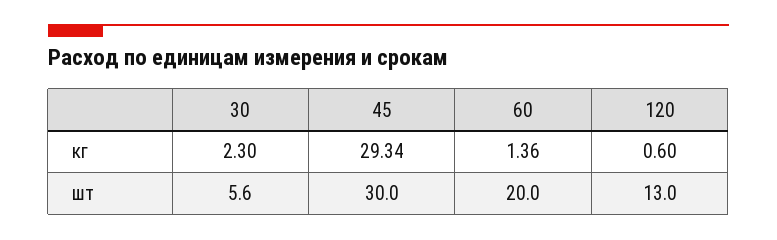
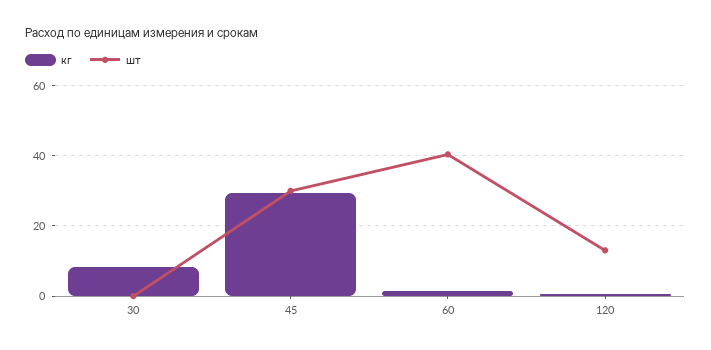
кг, 30: 2.3 -> 8
шт, 30: 5.6 -> 0
шт, 60: 20 -> 40

